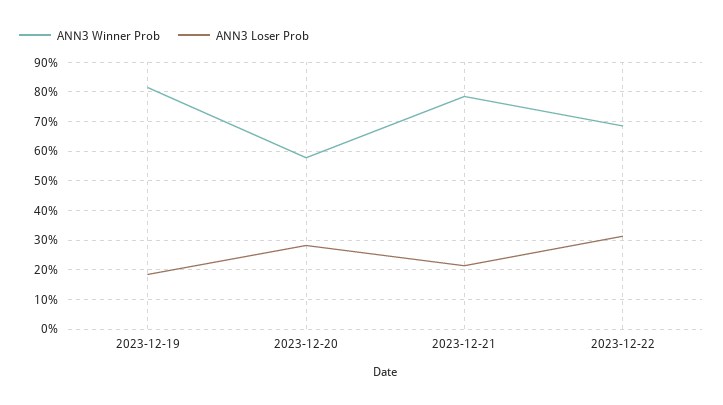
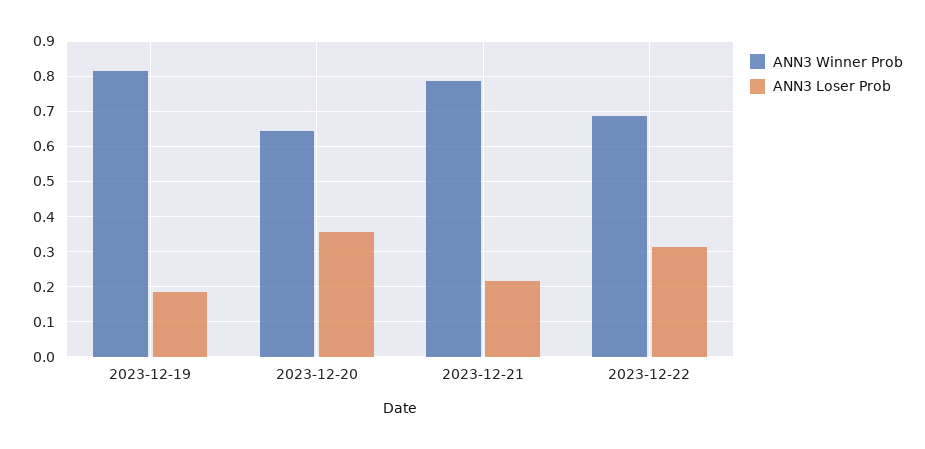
ANN3 Winner Prob, 2023-12-20: 0.575 -> 0.64
ANN3 Loser Prob, 2023-12-20: 0.275 -> 0.36

